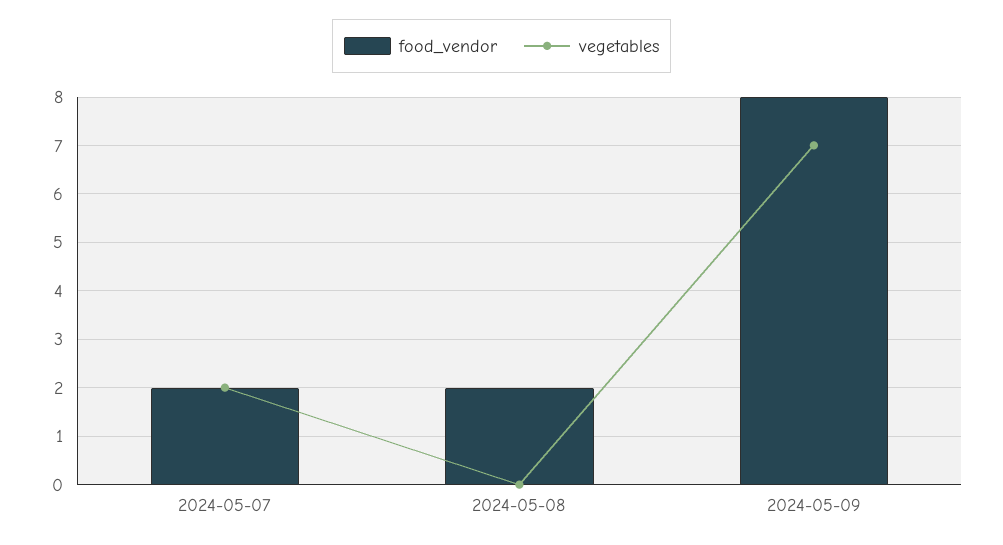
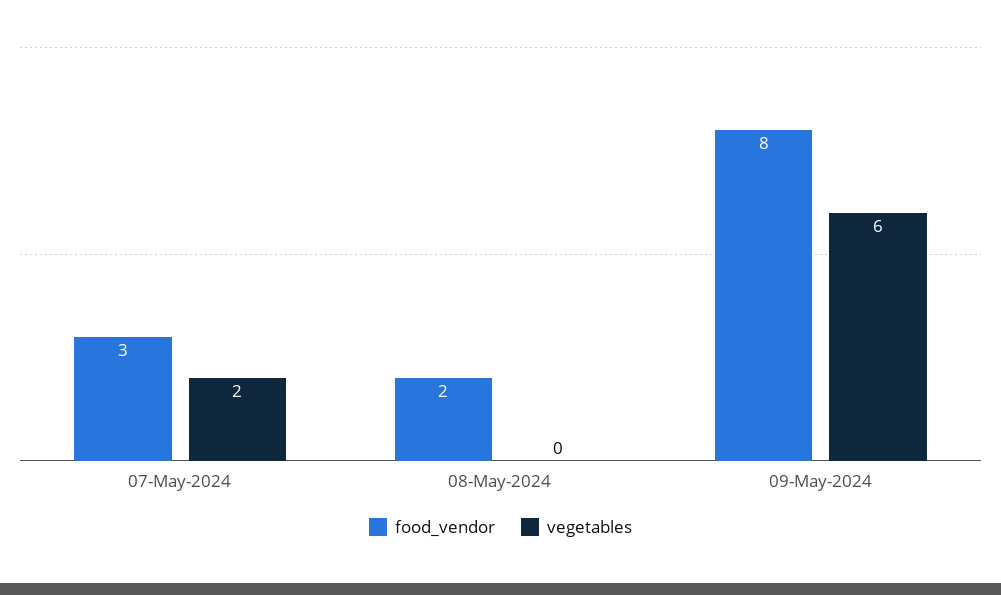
food_vendor, 2024-05-07: 2 -> 3
vegetables, 2024-05-09: 7 -> 6

